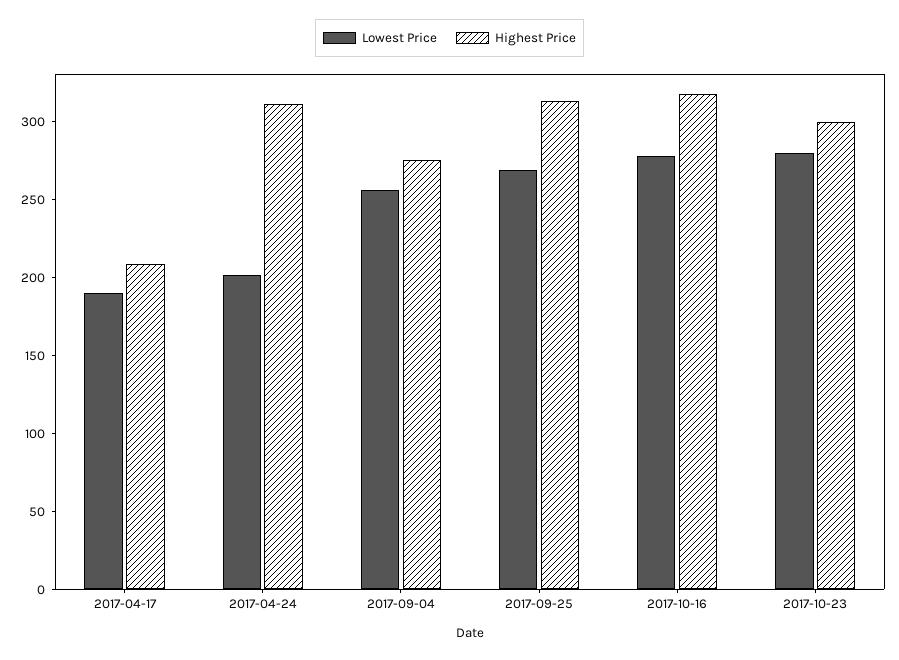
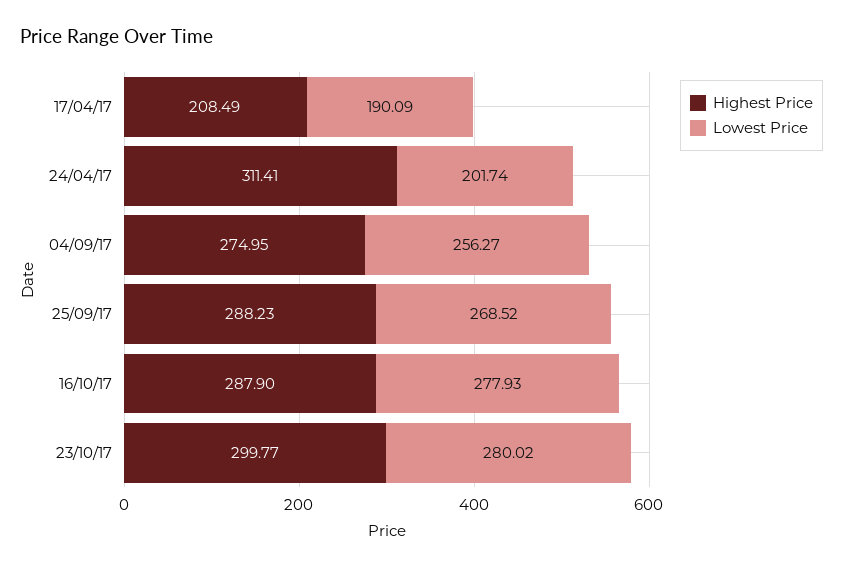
Highest Price, 2017-09-25: 310 -> 288.23
Highest Price, 2017-10-16: 320 -> 287.9

